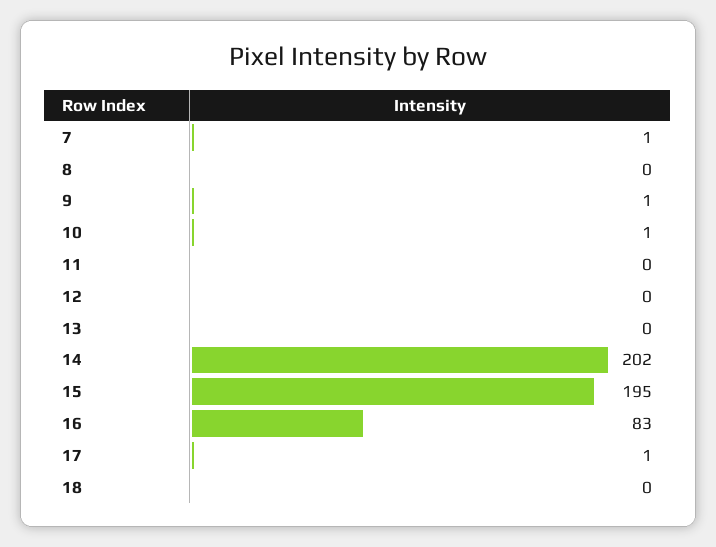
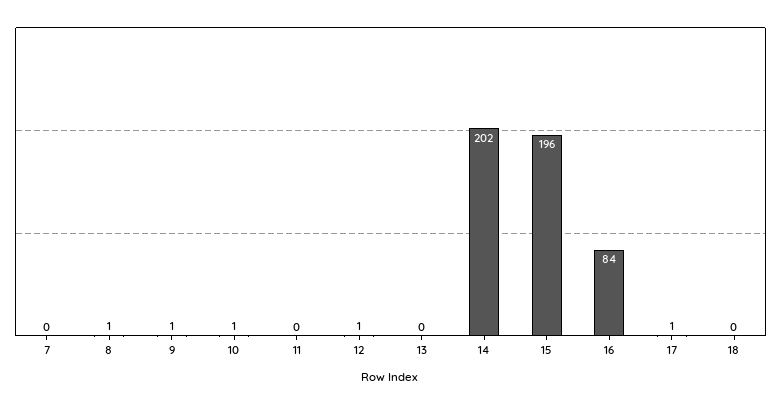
7: 1 -> 0
8: 0 -> 1
12: 0 -> 1
15: 195 -> 196
16: 83 -> 84

